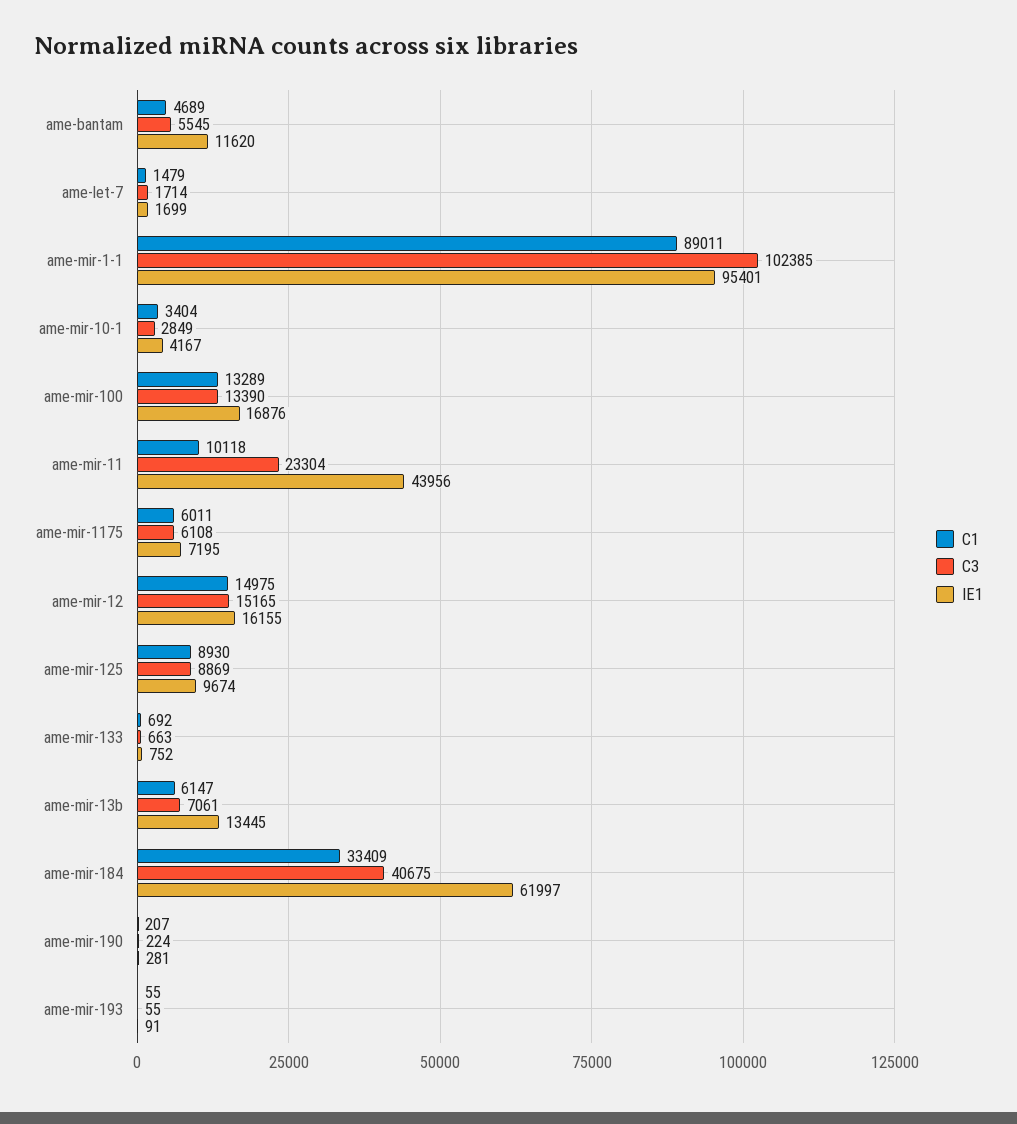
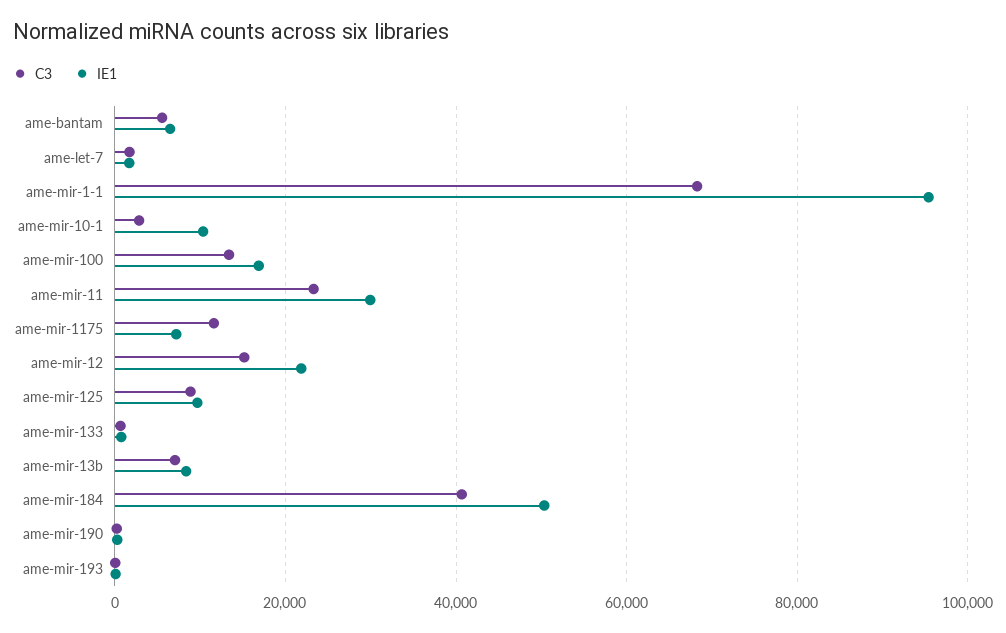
C1, ame-bantam: 4689 -> none
IE1, ame-bantam: 11620 -> 6000
C1, ame-let-7: 1479 -> none
C1, ame-mir-1-1: 89011 -> none
C3, ame-mir-1-1: 102385 -> 68000
C1, ame-mir-10-1: 3404 -> none
IE1, ame-mir-10-1: 4167 -> 10000
C1, ame-mir-100: 13289 -> none
C1, ame-mir-11: 10118 -> none
IE1, ame-mir-11: 43956 -> 30000
C1, ame-mir-1175: 6011 -> none
C3, ame-mir-1175: 6108 -> 12000
C1, ame-mir-12: 14975 -> none
IE1, ame-mir-12: 16155 -> 22000
C1, ame-mir-125: 8930 -> none
C1, ame-mir-133: 692 -> none
C1, ame-mir-13b: 6147 -> none
IE1, ame-mir-13b: 13445 -> 8000
C1, ame-mir-184: 33409 -> none
IE1, ame-mir-184: 61997 -> 50000
C1, ame-mir-190: 207 -> none
C1, ame-mir-193: 55 -> none

